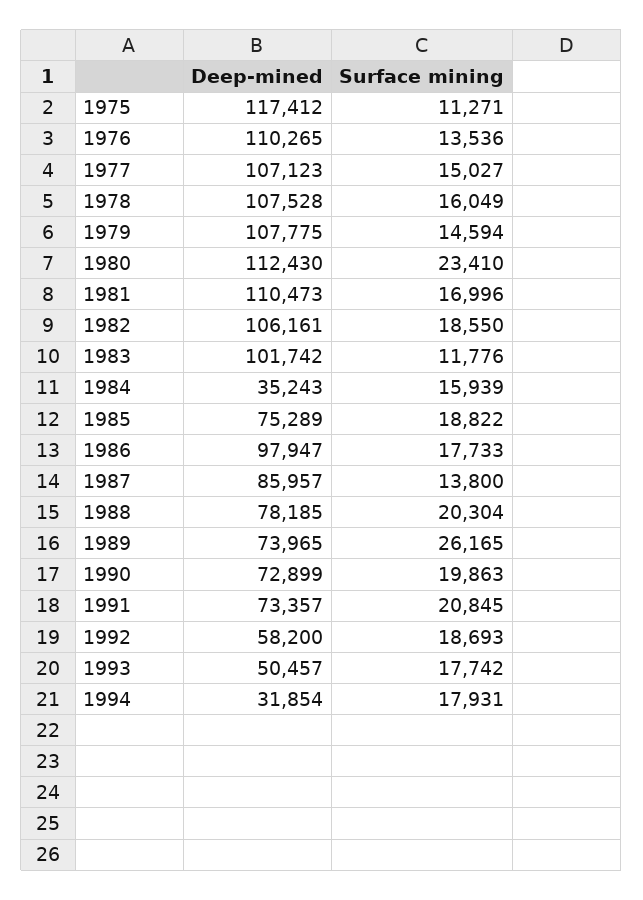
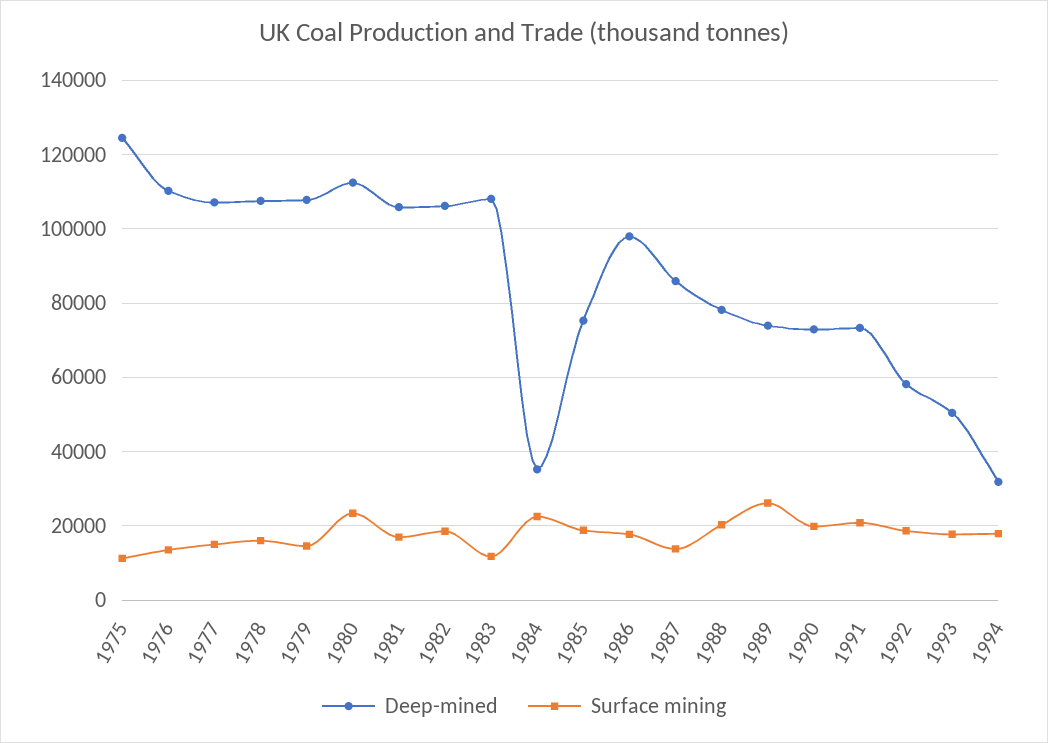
Deep-mined, 1975: 117412 -> 124000
Deep-mined, 1981: 110473 -> 106000
Deep-mined, 1983: 101742 -> 108000
Surface mining, 1984: 15939 -> 22000

